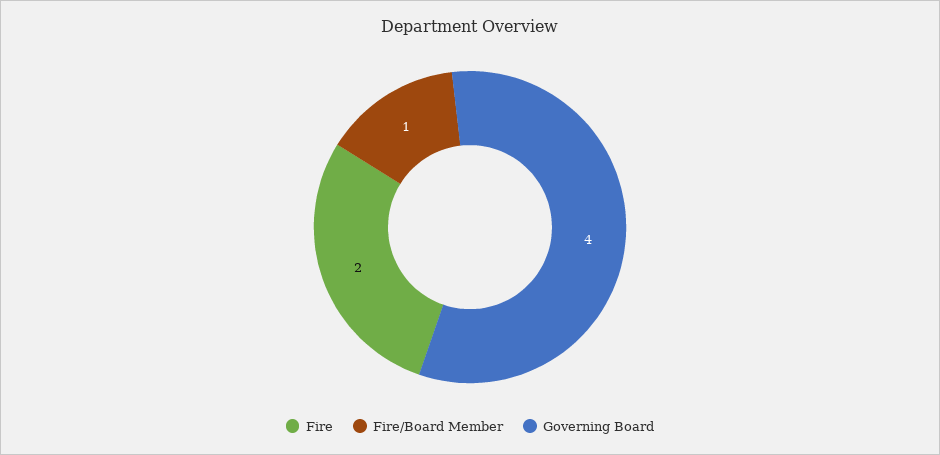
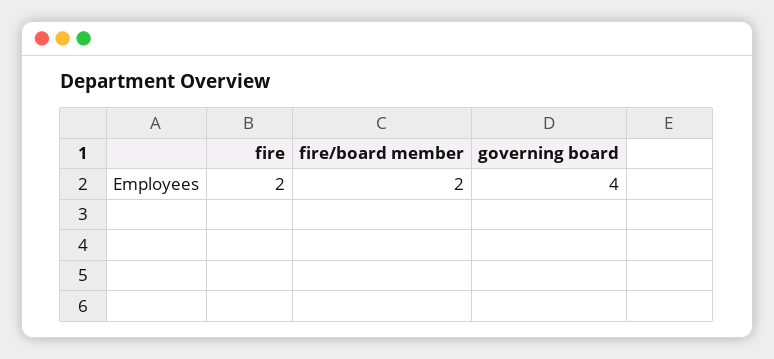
Fire/Board Member: 1 -> 2

